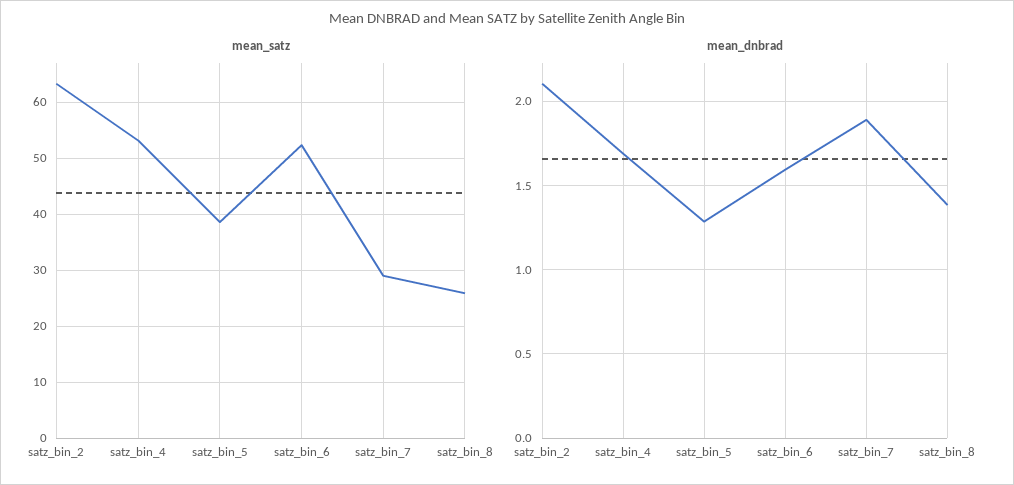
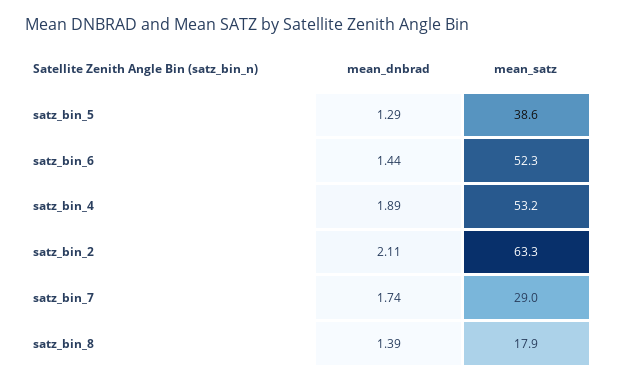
mean_satz, satz_bin_8: 26 -> 17.9
mean_dnbrad, satz_bin_4: 1.7 -> 1.89
mean_dnbrad, satz_bin_6: 1.6 -> 1.44
mean_dnbrad, satz_bin_7: 1.9 -> 1.74

